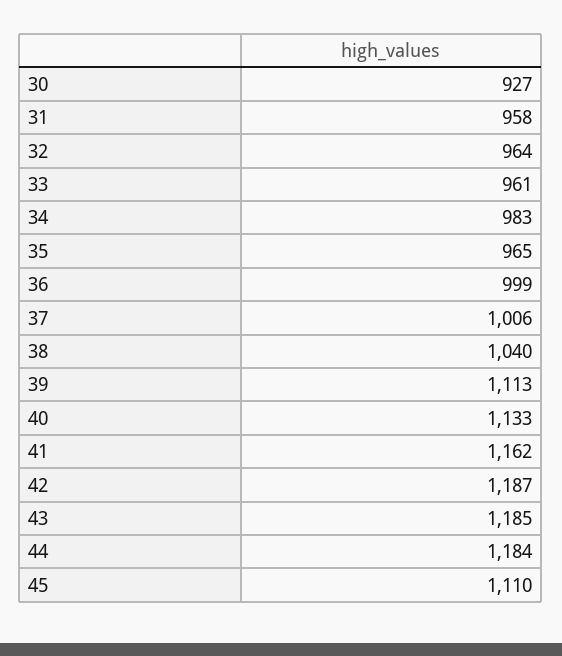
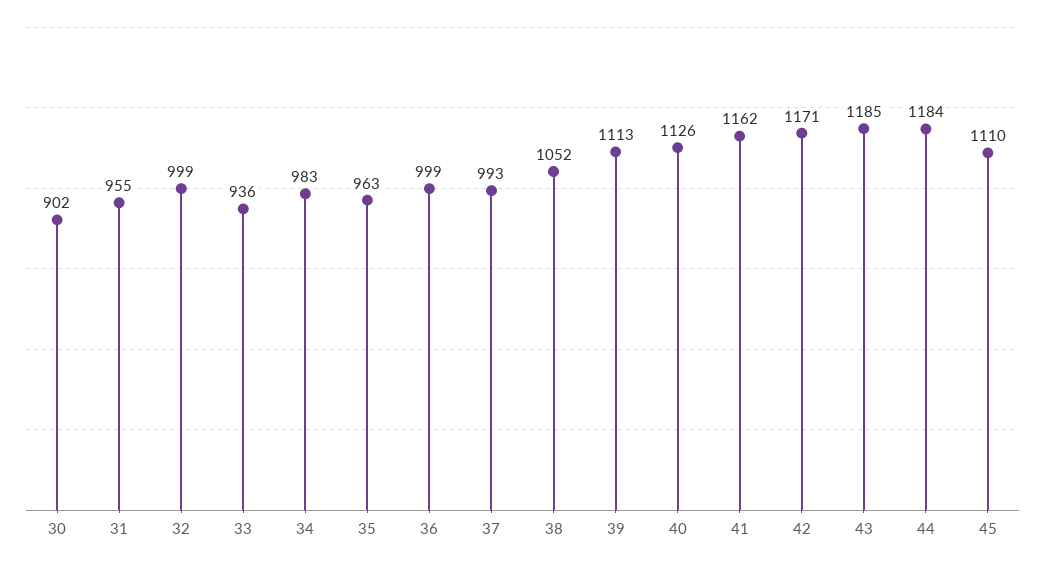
30: 927 -> 902
31: 958 -> 955
32: 964 -> 999
33: 961 -> 936
35: 965 -> 963
37: 1006 -> 993
38: 1040 -> 1052
40: 1133 -> 1126
42: 1187 -> 1171

